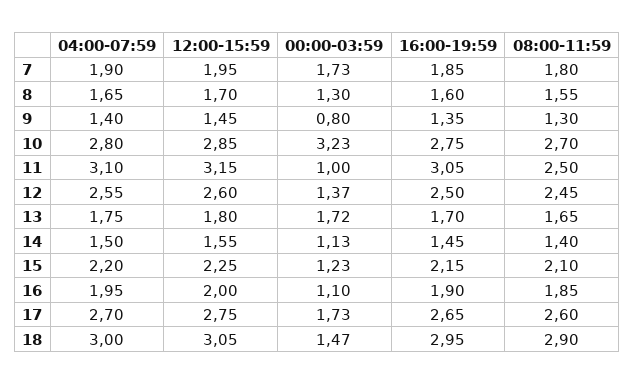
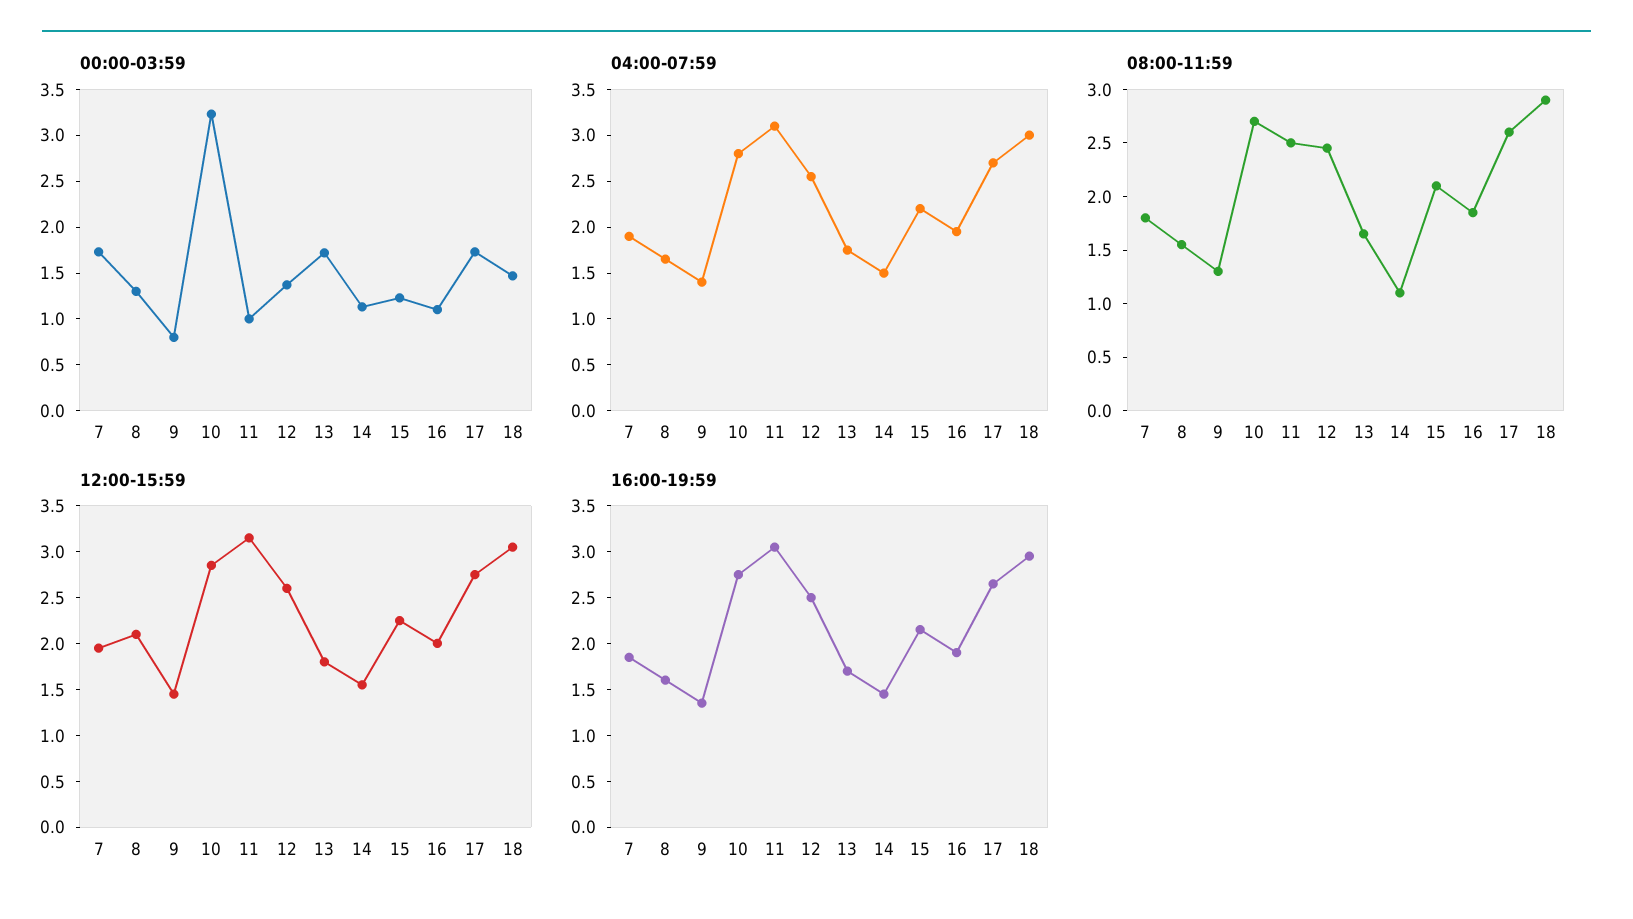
12:00-15:59, 8: 1.7 -> 2.1
08:00-11:59, 14: 1.4 -> 1.1

